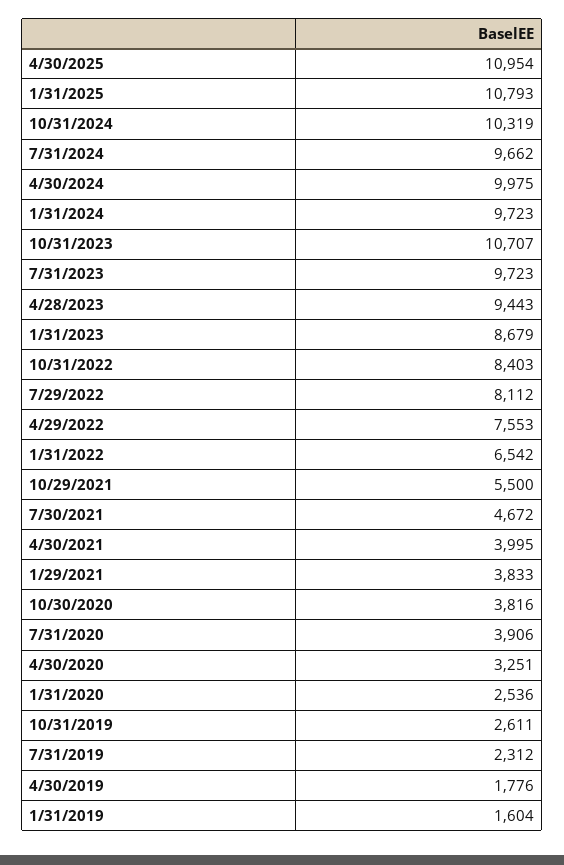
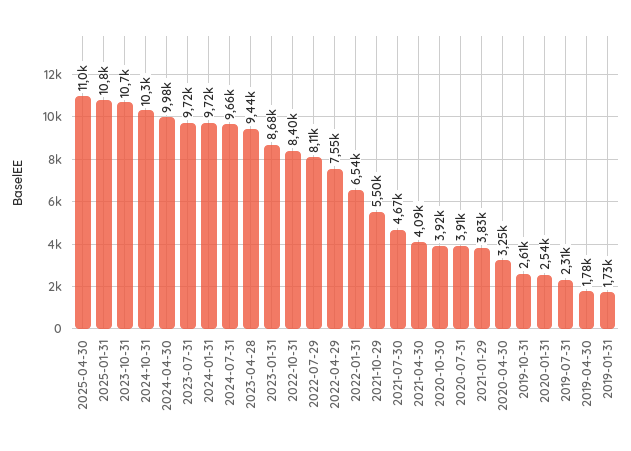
4/30/2021: 3995 -> 4090
10/30/2020: 3816 -> 3920
1/31/2019: 1604 -> 1730

